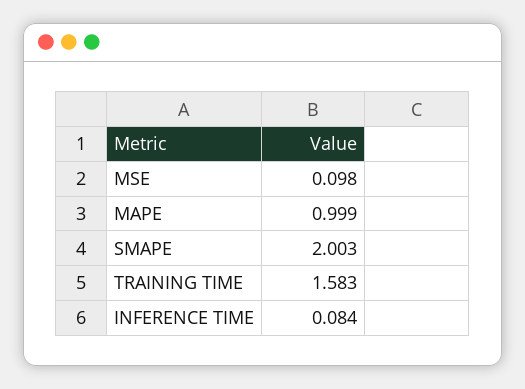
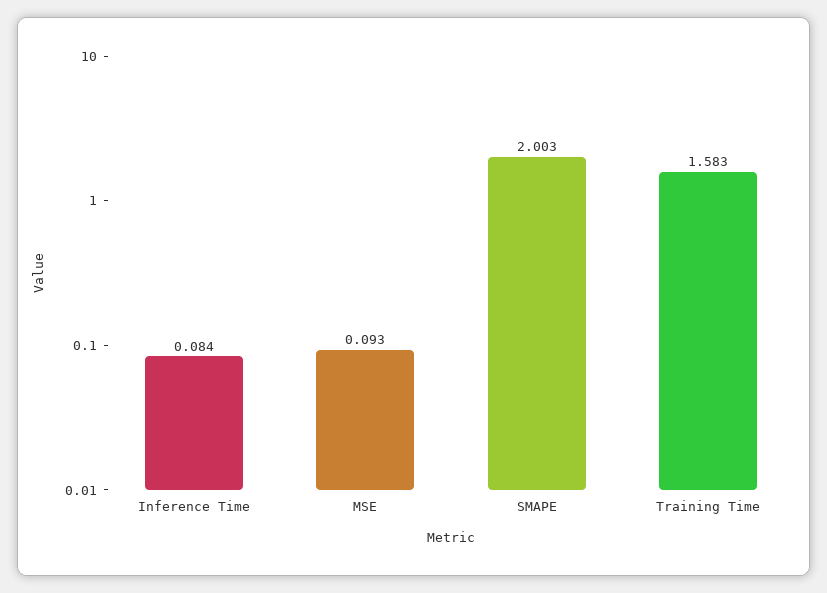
MSE: 0.098 -> 0.093
MAPE: 0.999 -> none

